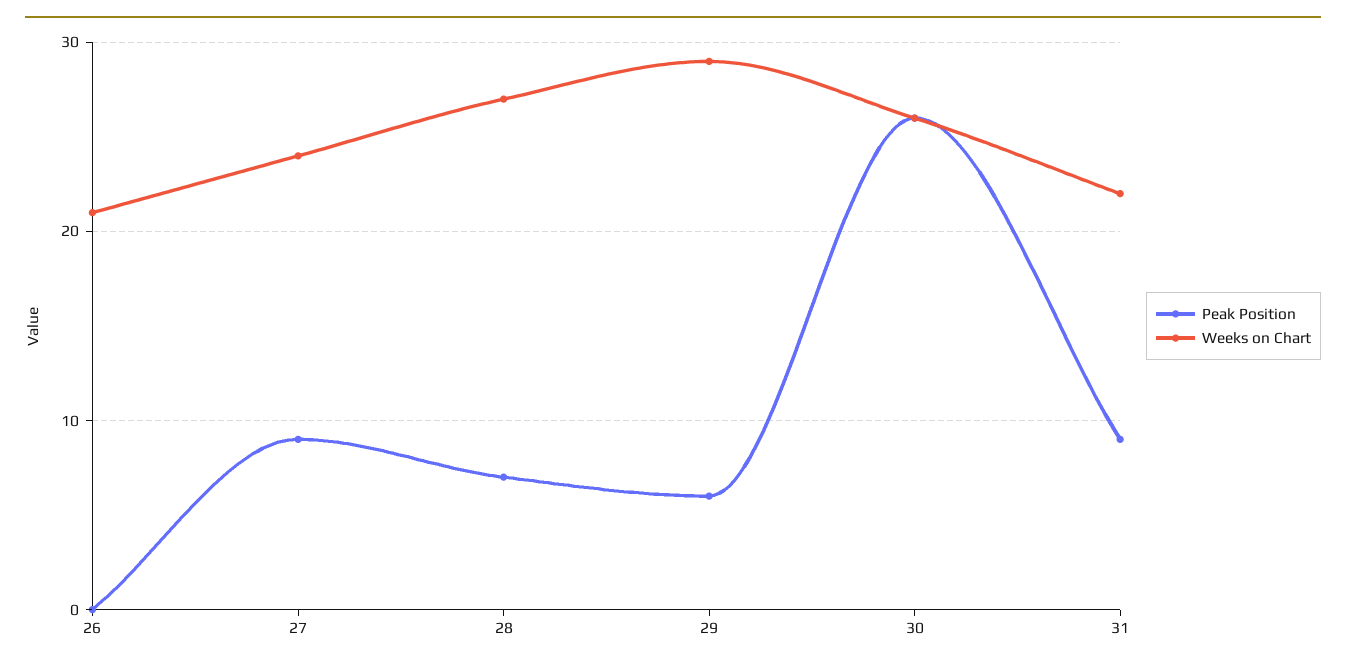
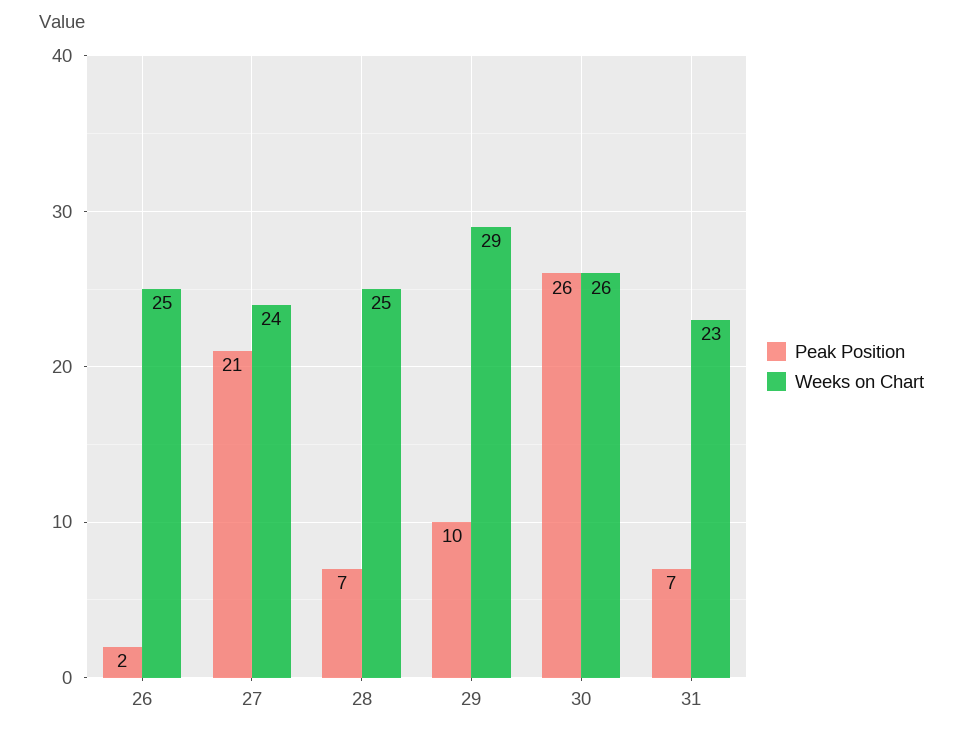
Peak Position, 26: 0 -> 2
Weeks on Chart, 26: 21 -> 25
Peak Position, 27: 9 -> 21
Weeks on Chart, 28: 27 -> 25
Peak Position, 29: 6 -> 10
Peak Position, 31: 9 -> 7
Weeks on Chart, 31: 22 -> 23

